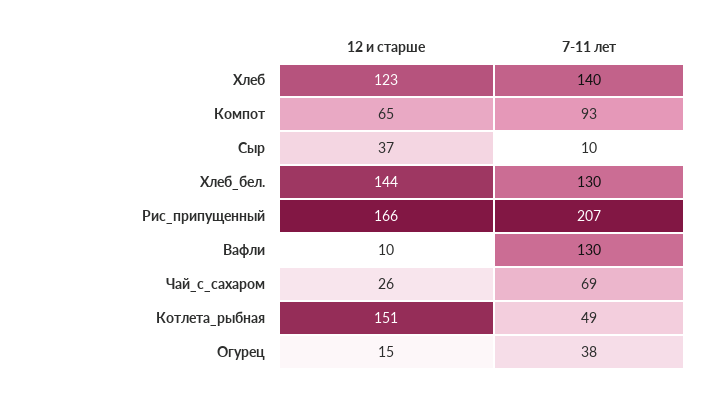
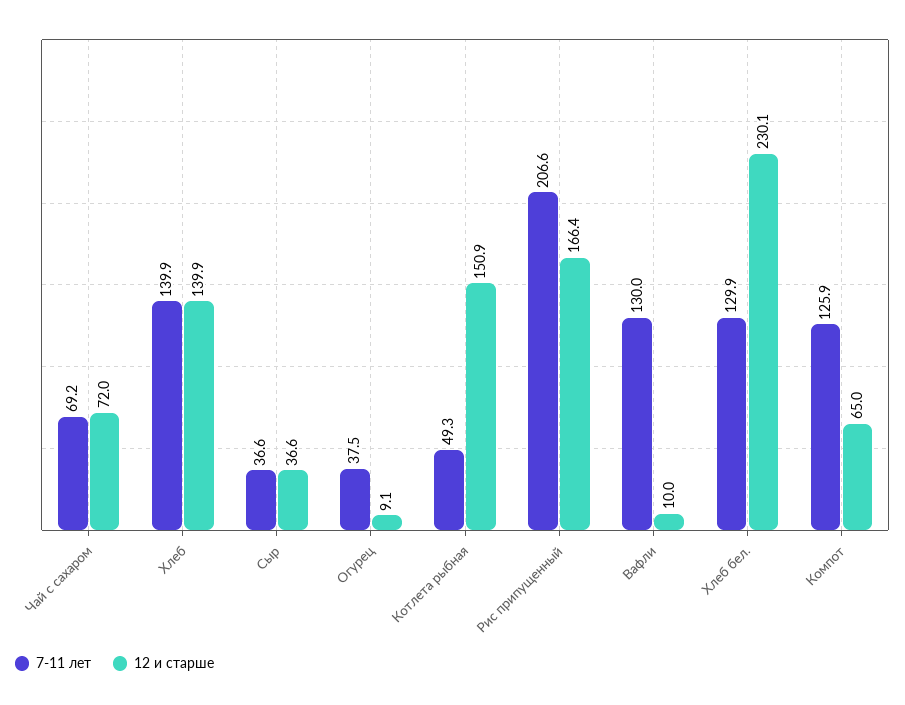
12 и старше, Хлеб: 123 -> 139.9
7-11 лет, Компот: 93 -> 125.9
7-11 лет, Сыр: 10 -> 36.6
12 и старше, Хлеб_бел.: 144 -> 230.1
12 и старше, Чай_с_сахаром: 26 -> 72
12 и старше, Огурец: 15 -> 9.1

